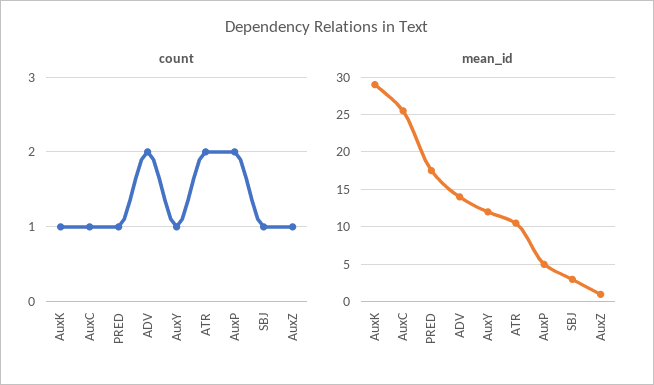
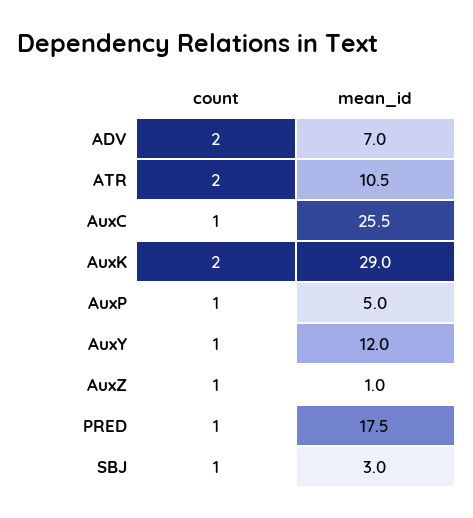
count, AuxK: 1 -> 2
count, AuxP: 2 -> 1
mean_id, ADV: 14 -> 7

